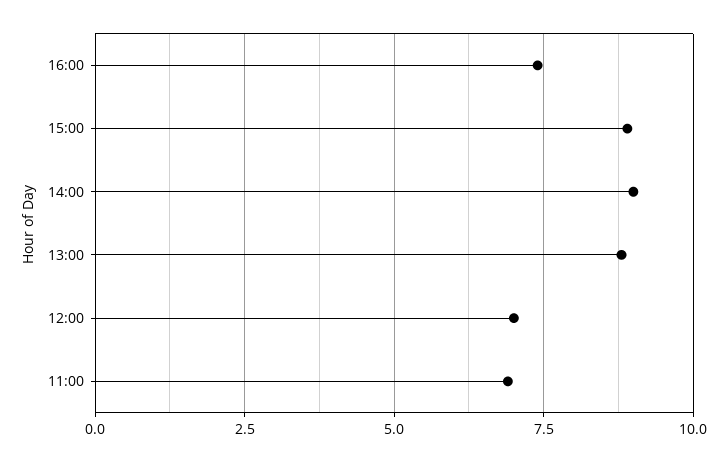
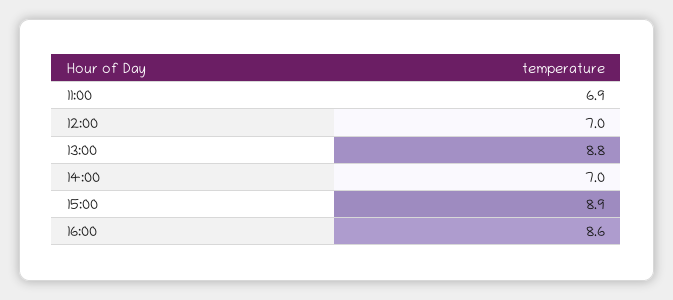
16:00: 7.5 -> 8.6
14:00: 9 -> 7

